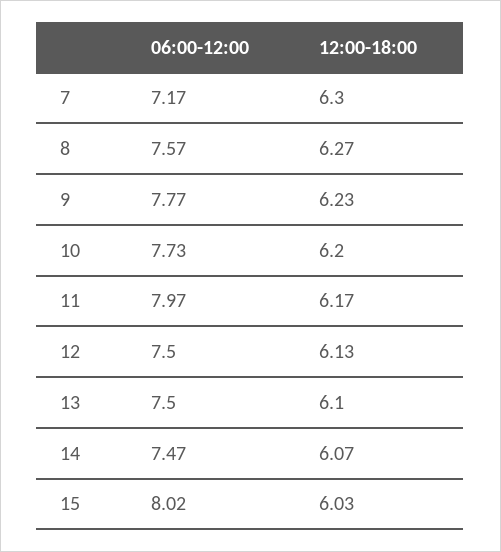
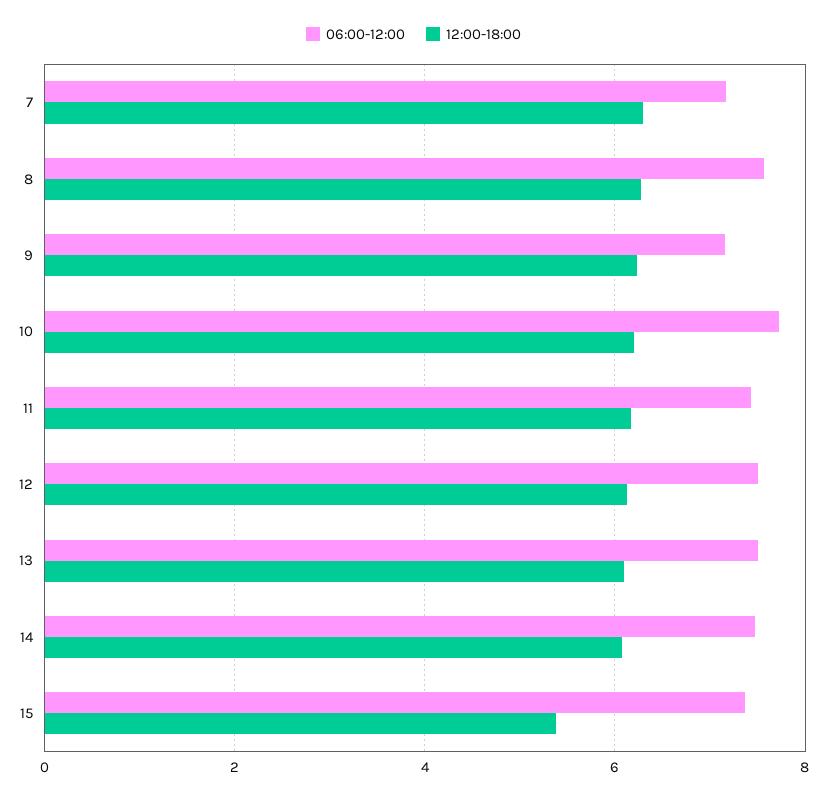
06:00-12:00, 9: 7.77 -> 7.2
06:00-12:00, 11: 7.97 -> 7.4
06:00-12:00, 15: 8.02 -> 7.4
12:00-18:00, 15: 6.03 -> 5.4

